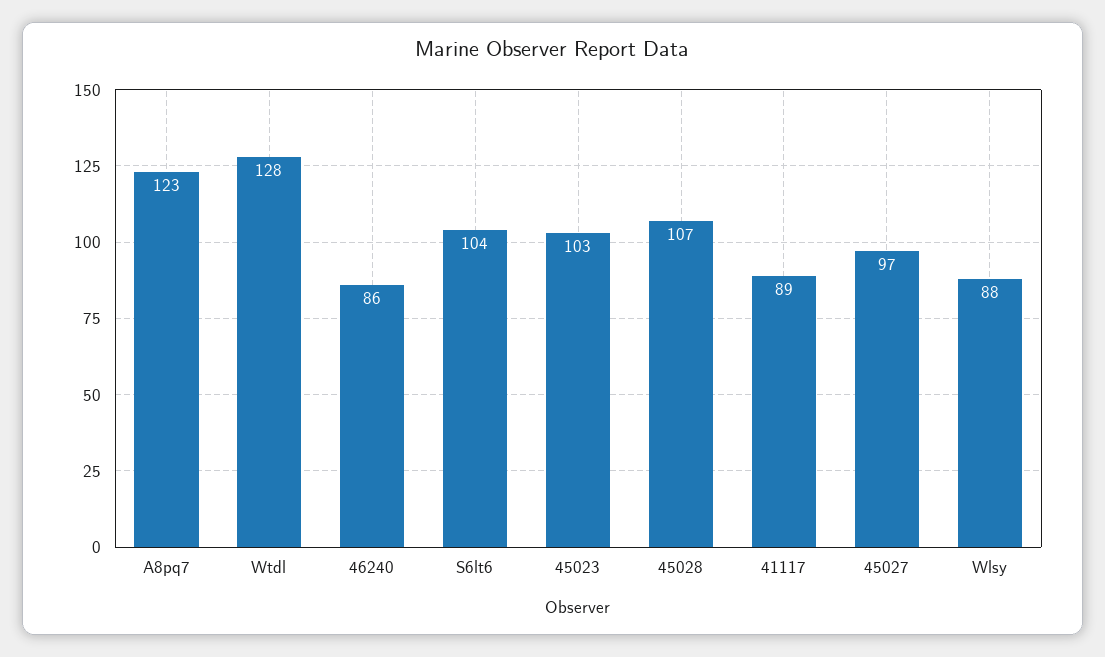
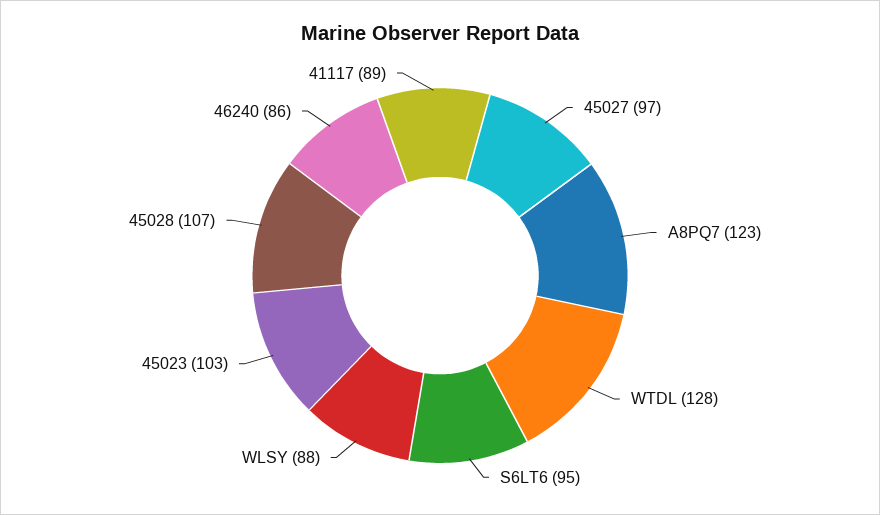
S6lt6: 104 -> 95

